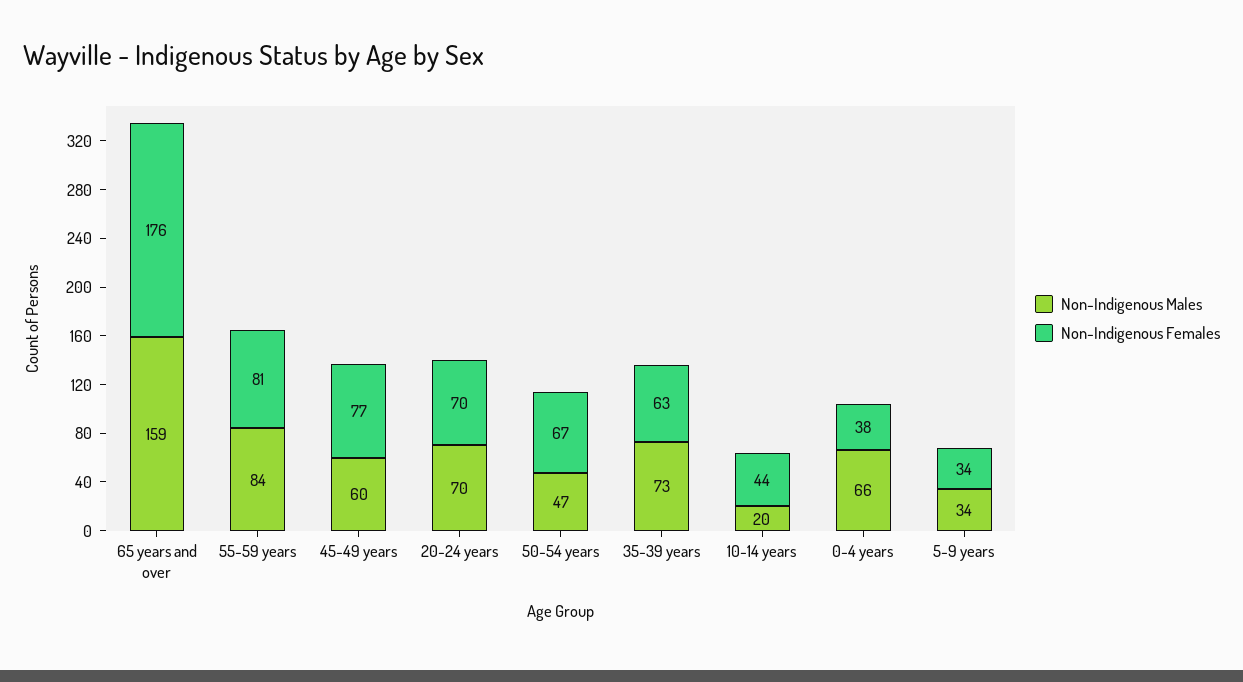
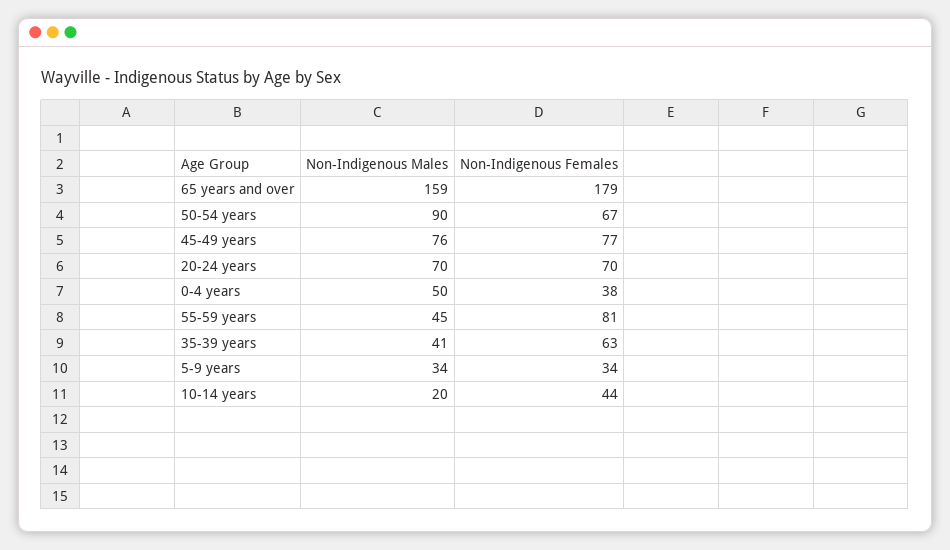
Non-Indigenous Females, 65 years and over: 176 -> 179
Non-Indigenous Males, 55-59 years: 84 -> 45
Non-Indigenous Males, 45-49 years: 60 -> 76
Non-Indigenous Males, 50-54 years: 47 -> 90
Non-Indigenous Males, 35-39 years: 73 -> 41
Non-Indigenous Males, 0-4 years: 66 -> 50

